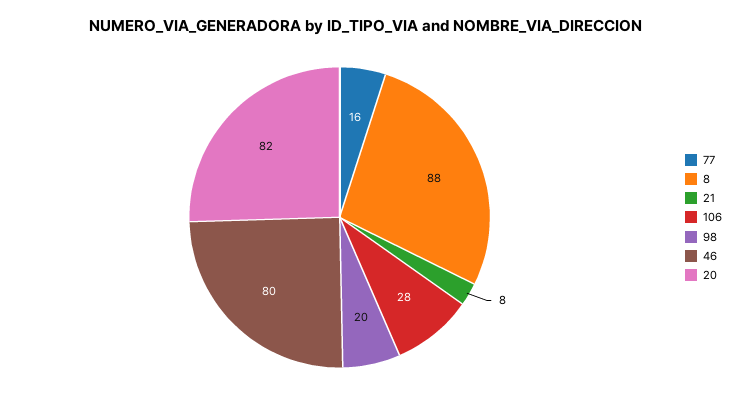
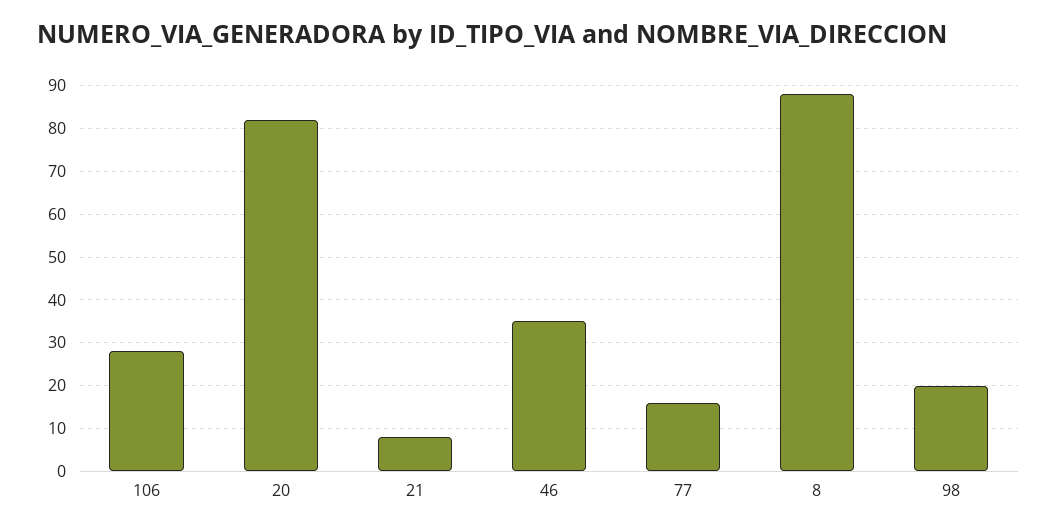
46: 80 -> 35

